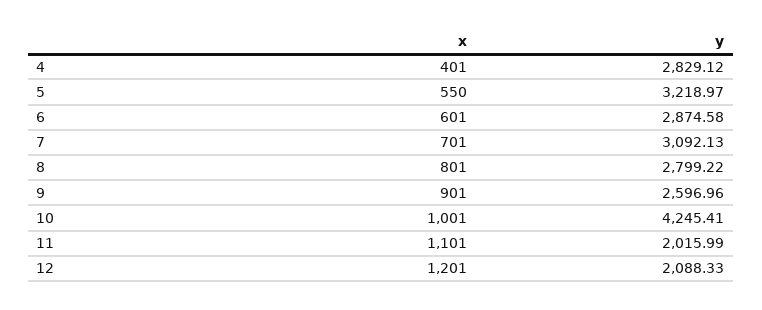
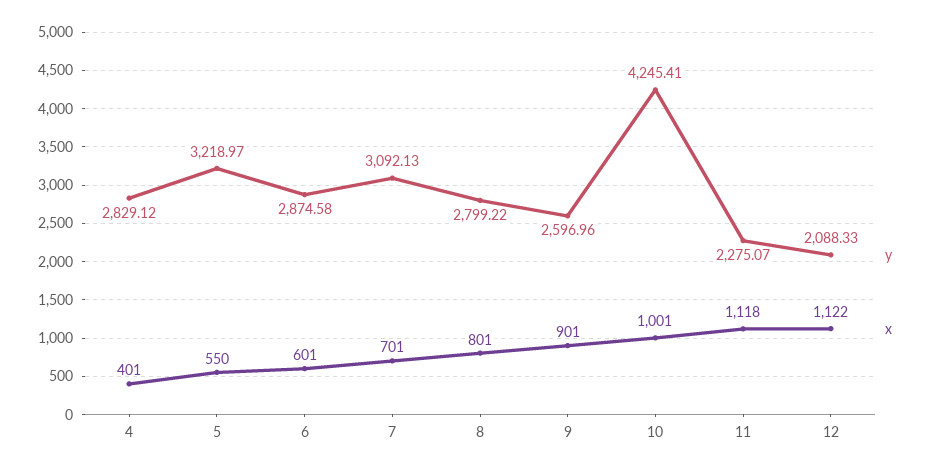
x, 11: 1101 -> 1118
y, 11: 2015.99 -> 2275.07
x, 12: 1201 -> 1122

